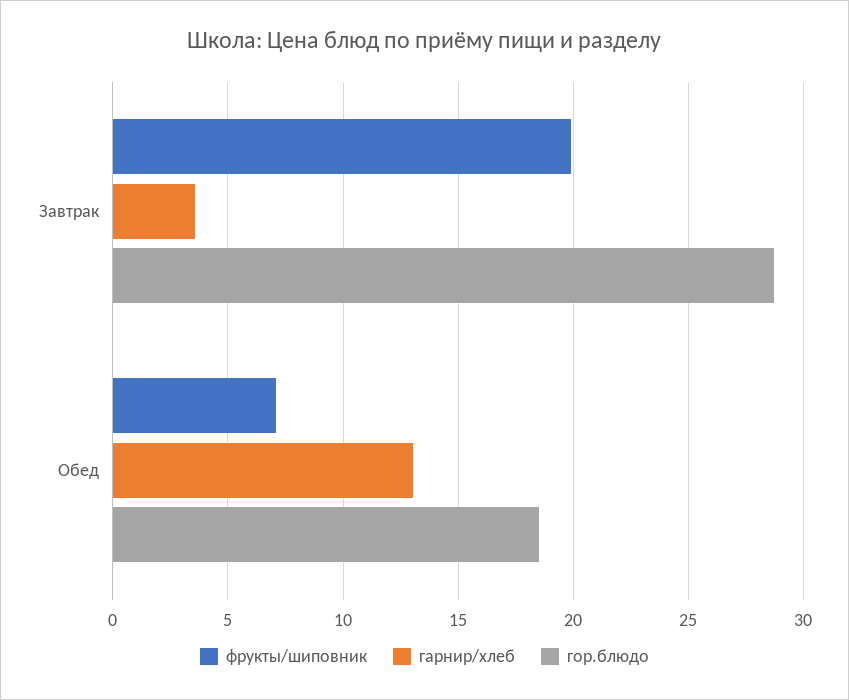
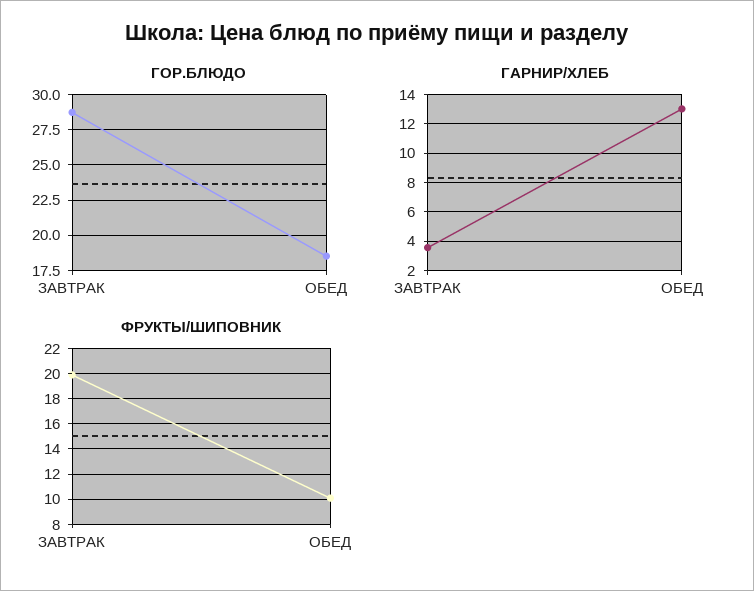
фрукты/шиповник, Обед: 7 -> 10

